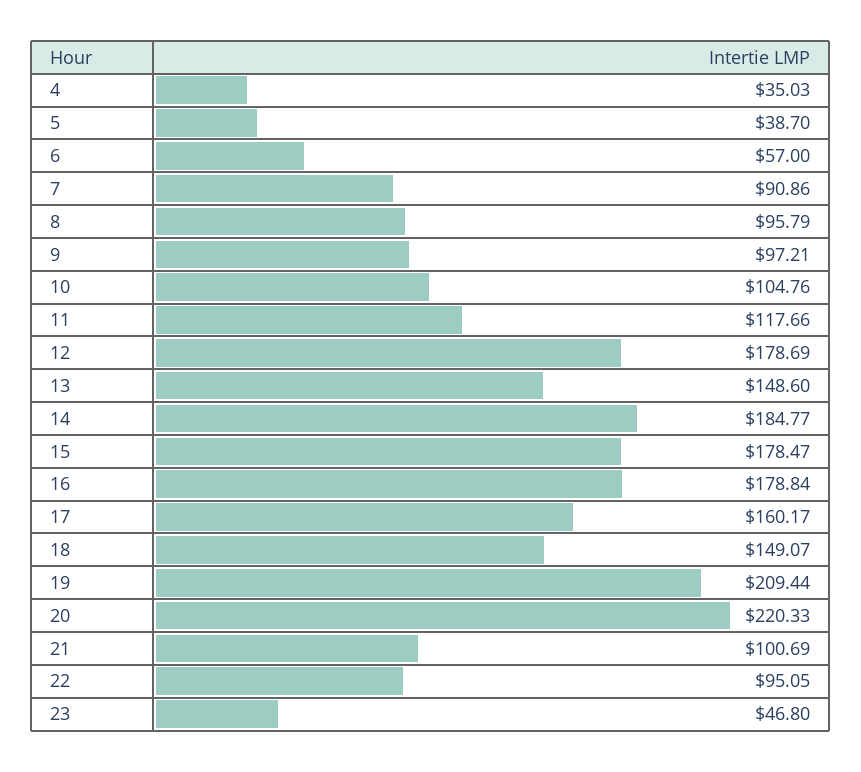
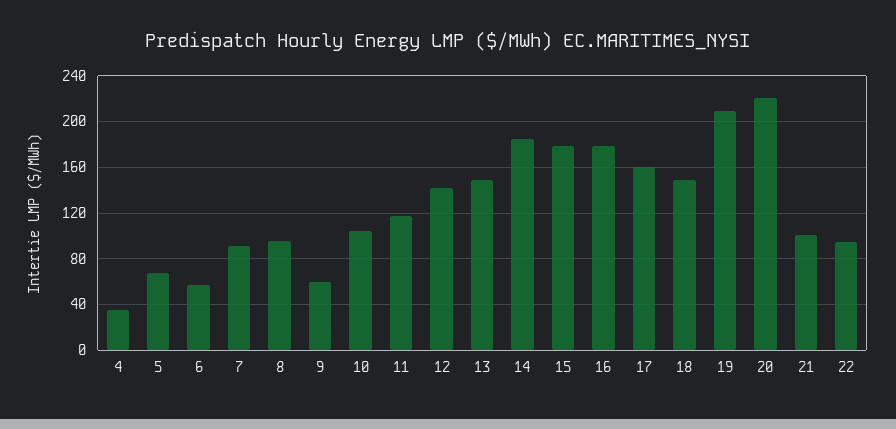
5: 38.7 -> 70
9: 97.21 -> 60
12: 178.69 -> 140
23: 46.8 -> none

